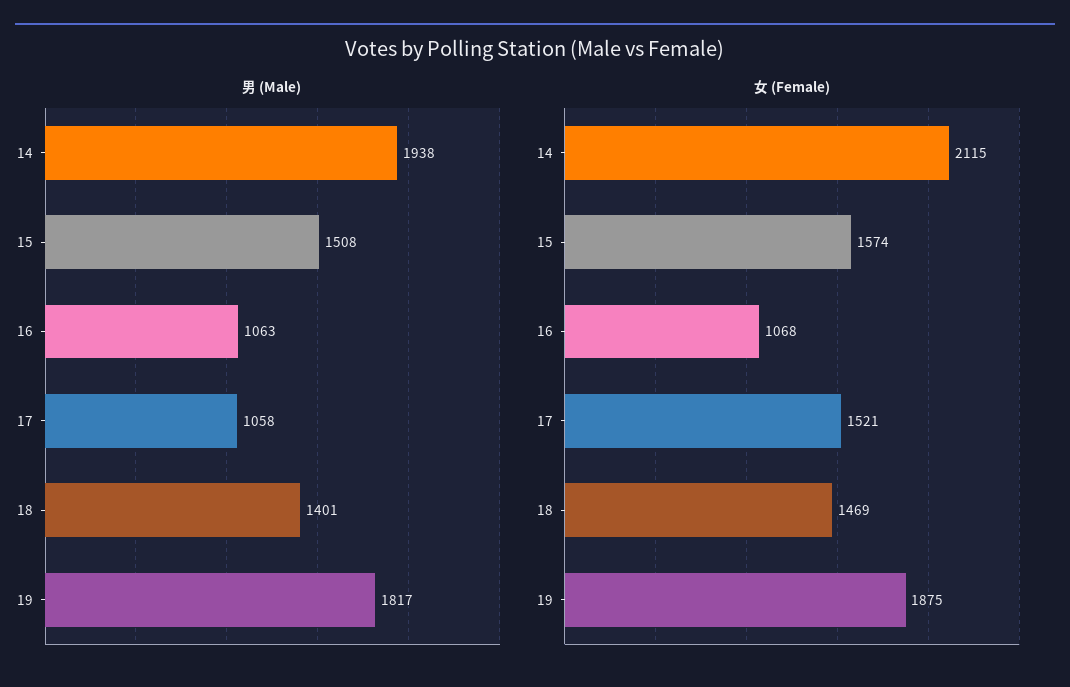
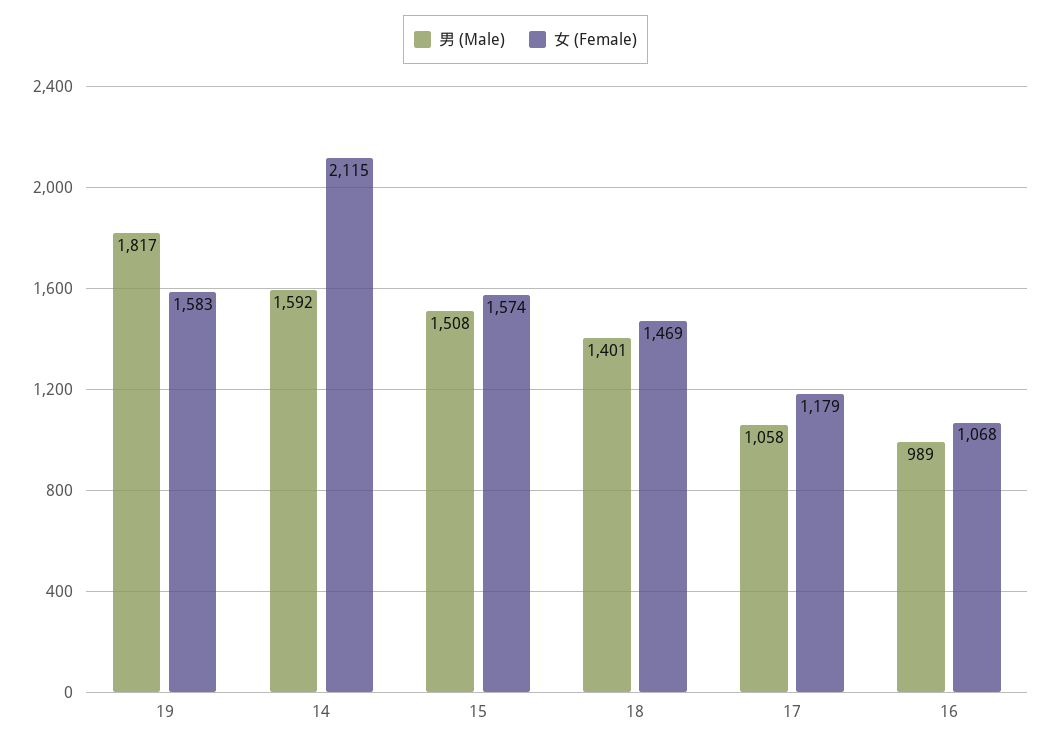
男 (Male), 14: 1938 -> 1592
男 (Male), 16: 1063 -> 989
女 (Female), 17: 1521 -> 1179
女 (Female), 19: 1875 -> 1583

